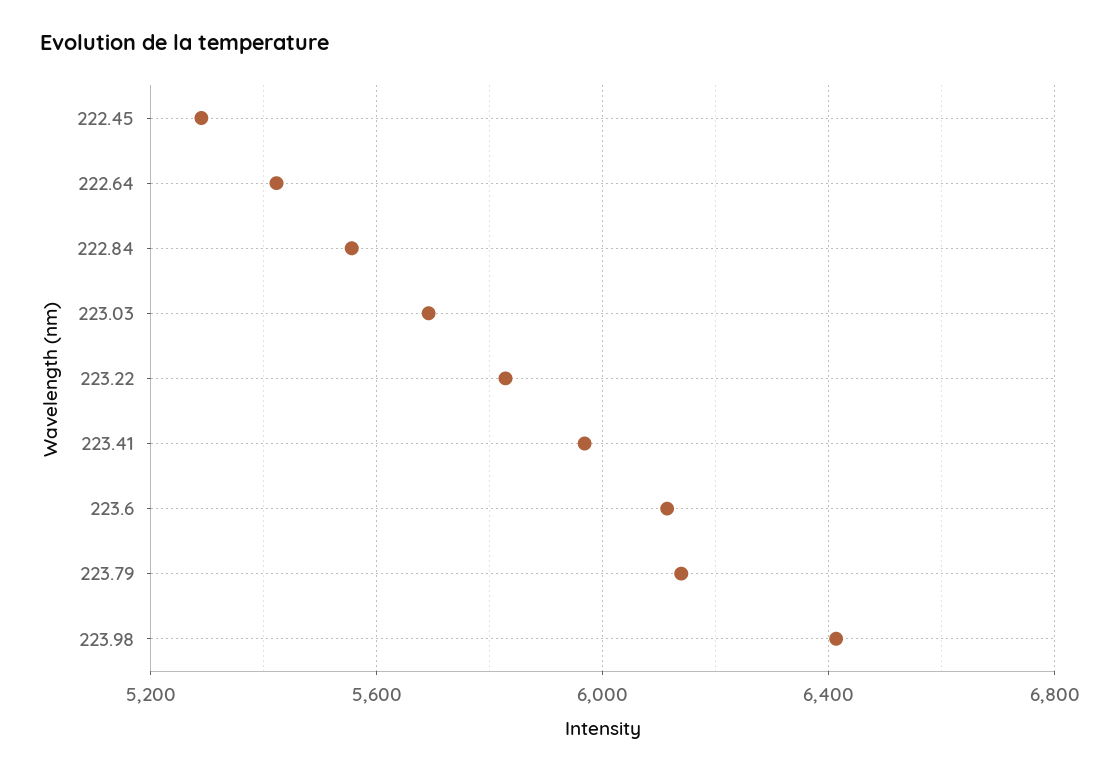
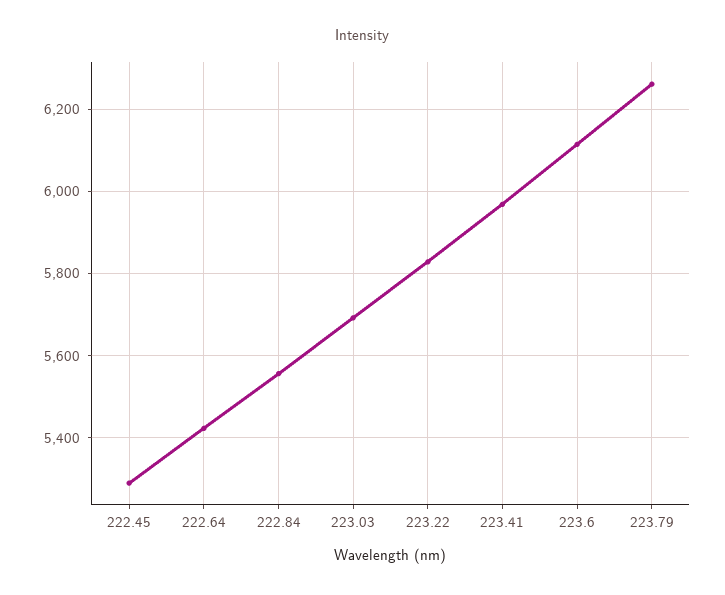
223.79: 6150 -> 6260
223.98: 6400 -> none

